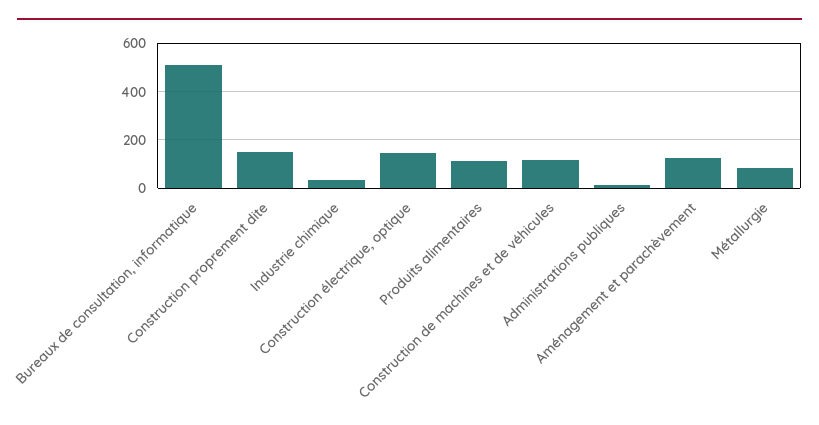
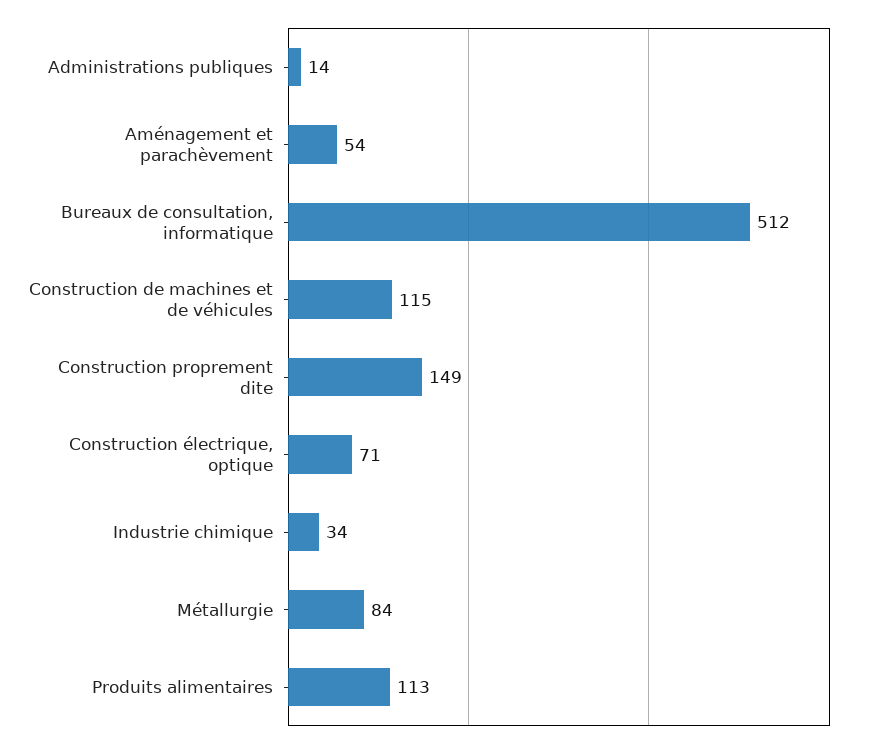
Construction électrique, optique: 150 -> 71
Aménagement et parachèvement: 125 -> 54

